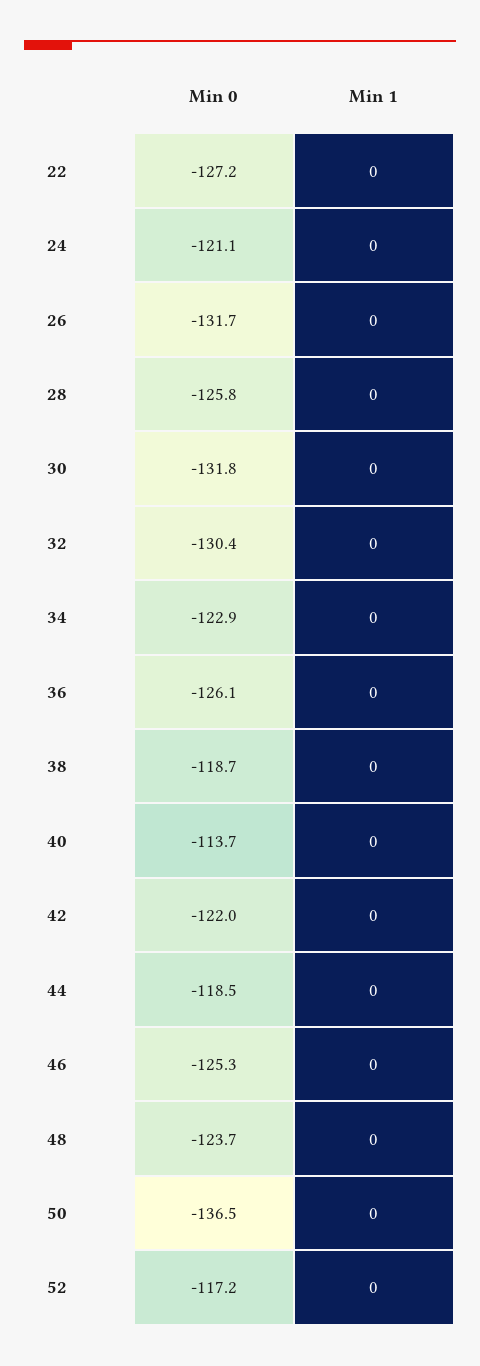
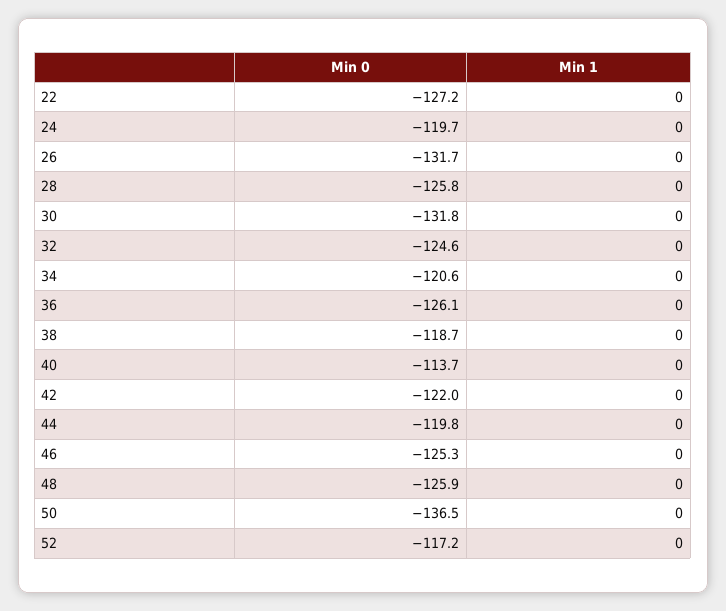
Min 0, 24: -121.1 -> -119.7
Min 0, 32: -130.4 -> -124.6
Min 0, 34: -122.9 -> -120.6
Min 0, 44: -118.5 -> -119.8
Min 0, 48: -123.7 -> -125.9

